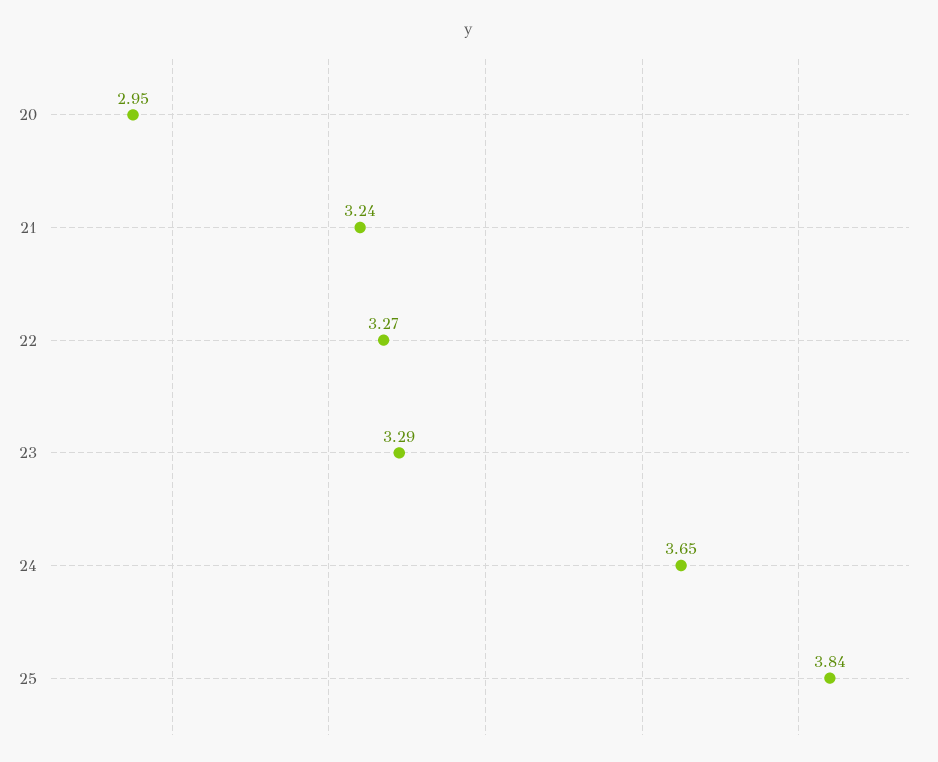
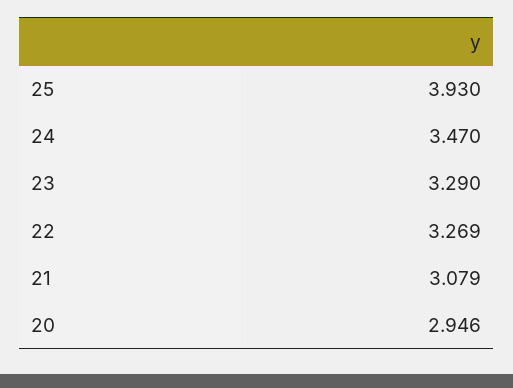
21: 3.24 -> 3.079
24: 3.65 -> 3.47
25: 3.84 -> 3.93

